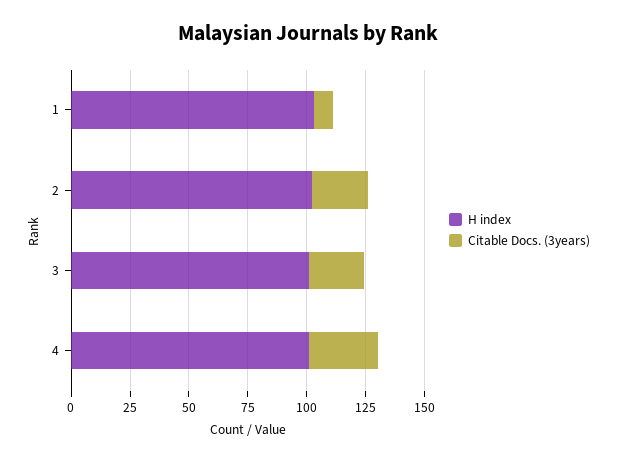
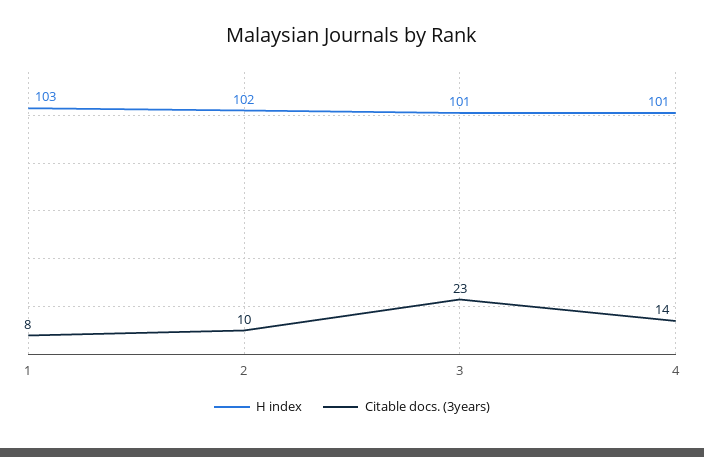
Citable Docs. (3years), 2: 25 -> 10
Citable Docs. (3years), 4: 30 -> 14

